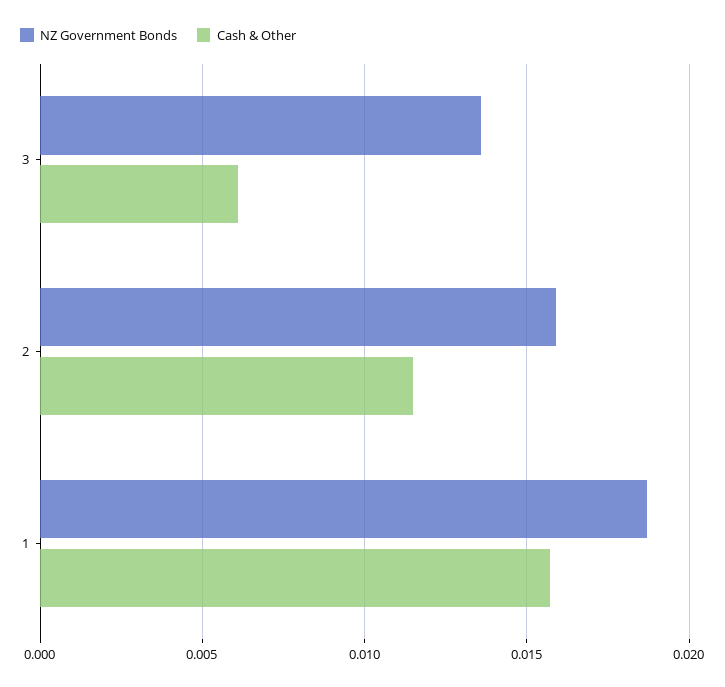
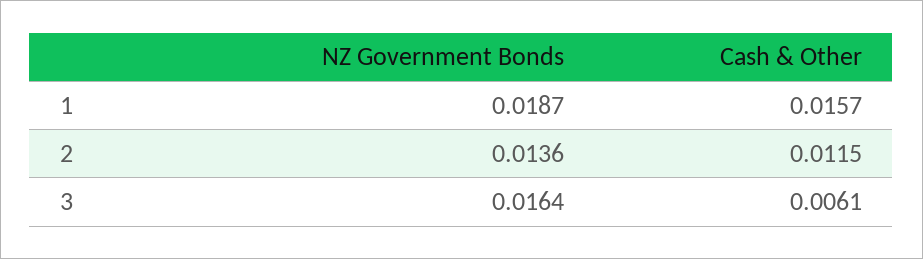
NZ Government Bonds, 3: 0.0135 -> 0.0164
NZ Government Bonds, 2: 0.016 -> 0.0136

